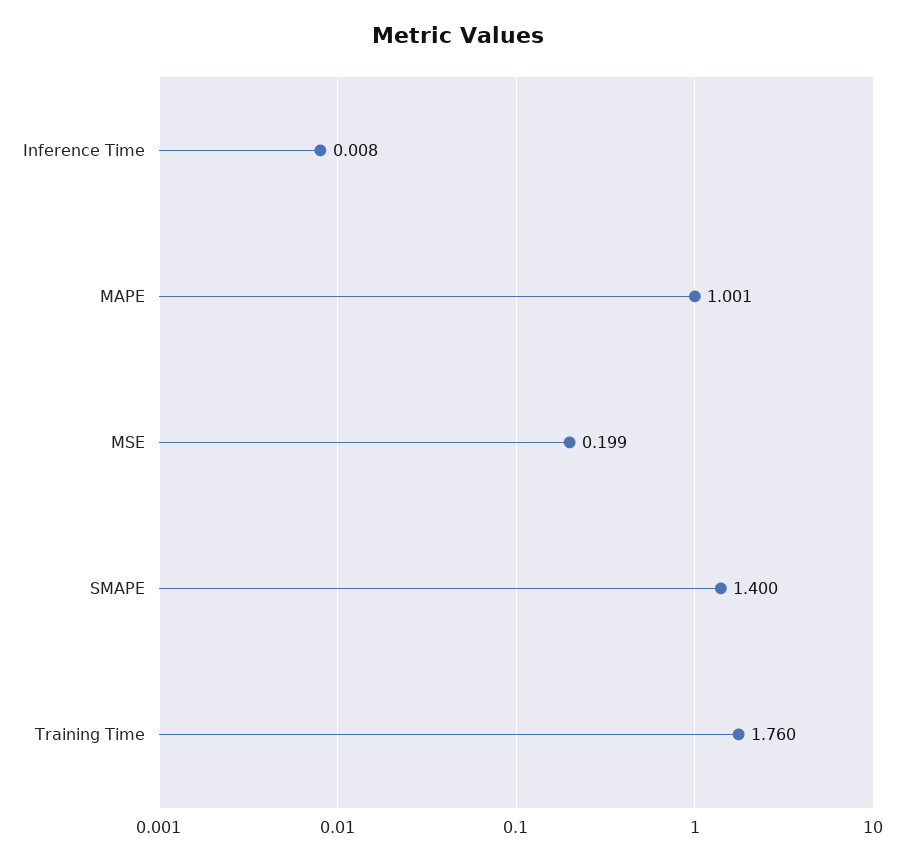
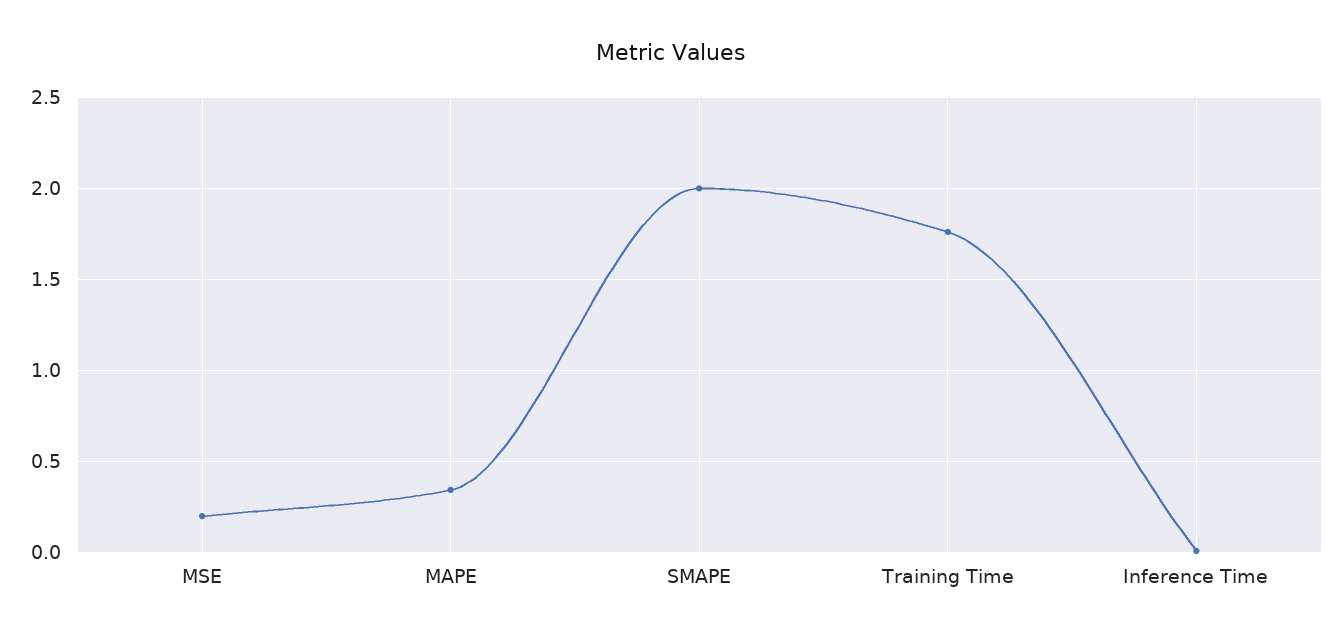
MAPE: 1.001 -> 0.35
SMAPE: 1.4 -> 2

